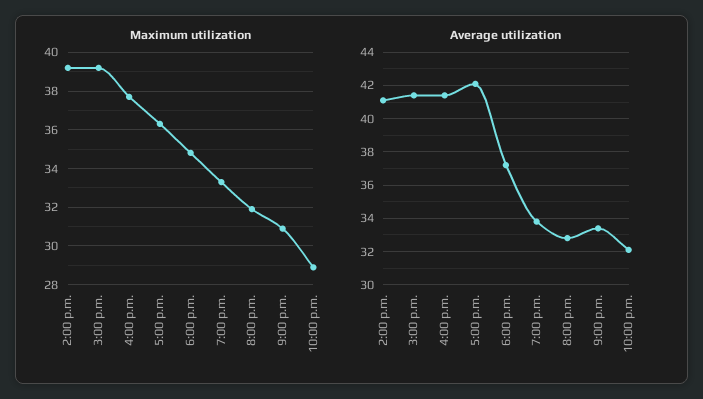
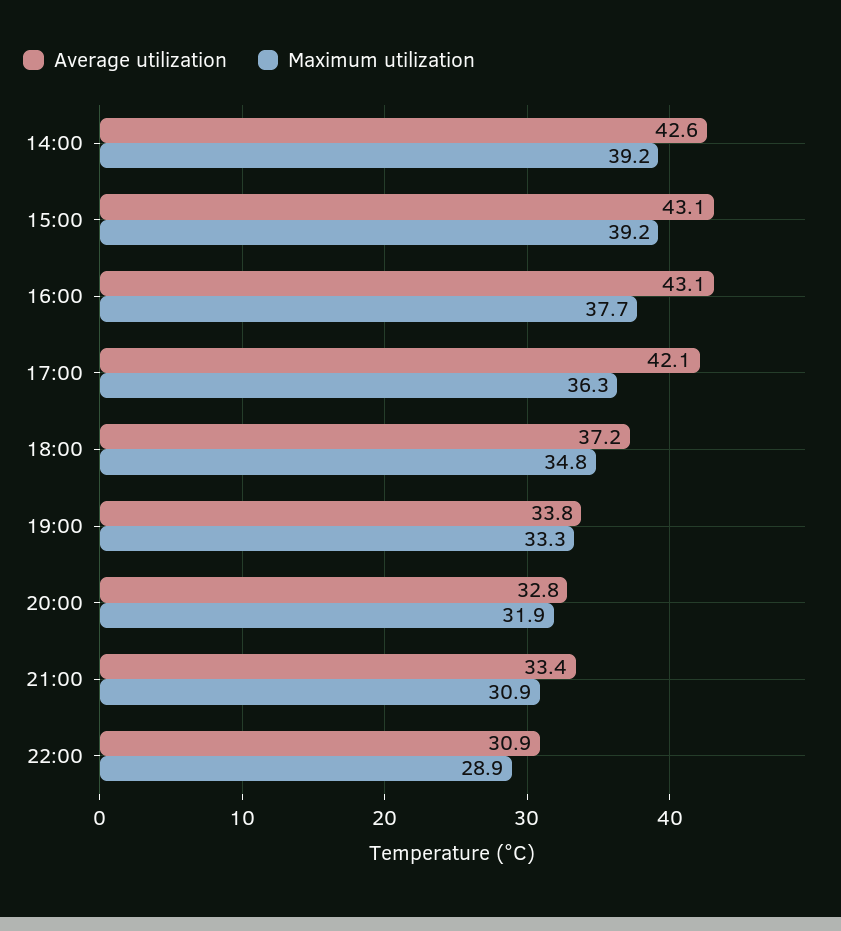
Average utilization, 2:00 p.m.: 41 -> 42.6
Average utilization, 3:00 p.m.: 41.5 -> 43.1
Average utilization, 4:00 p.m.: 41.5 -> 43.1
Average utilization, 10:00 p.m.: 32 -> 30.9

